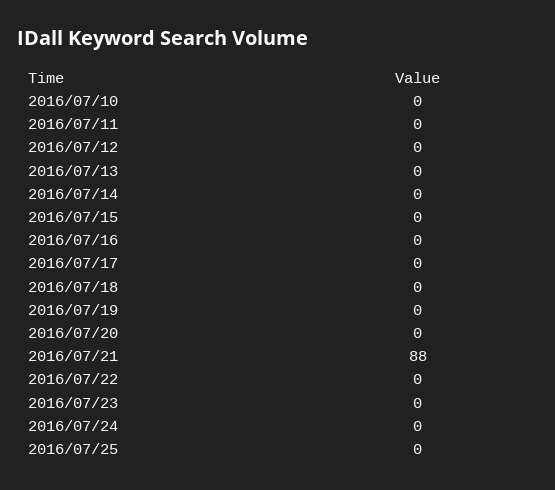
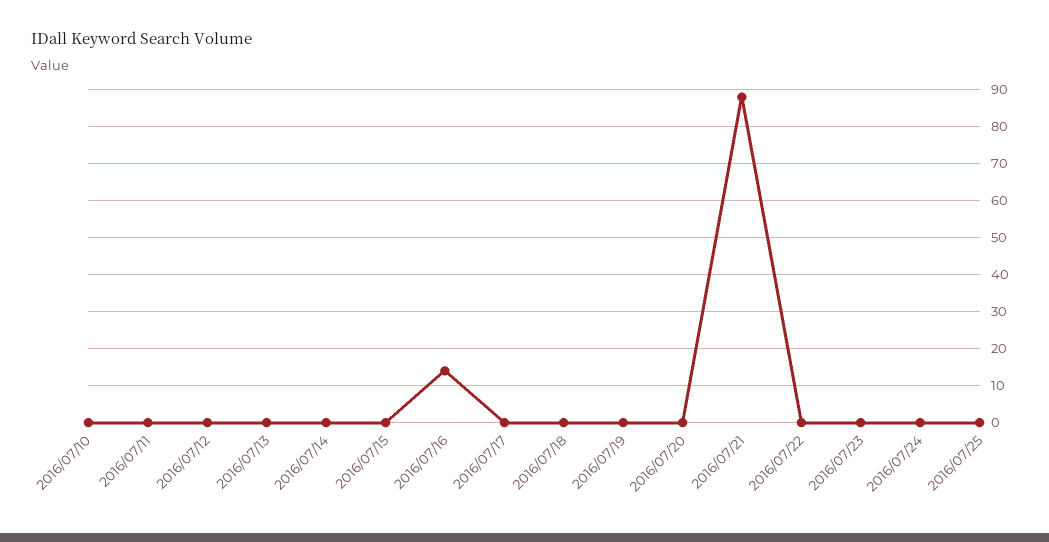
2016/07/16: 0 -> 15

